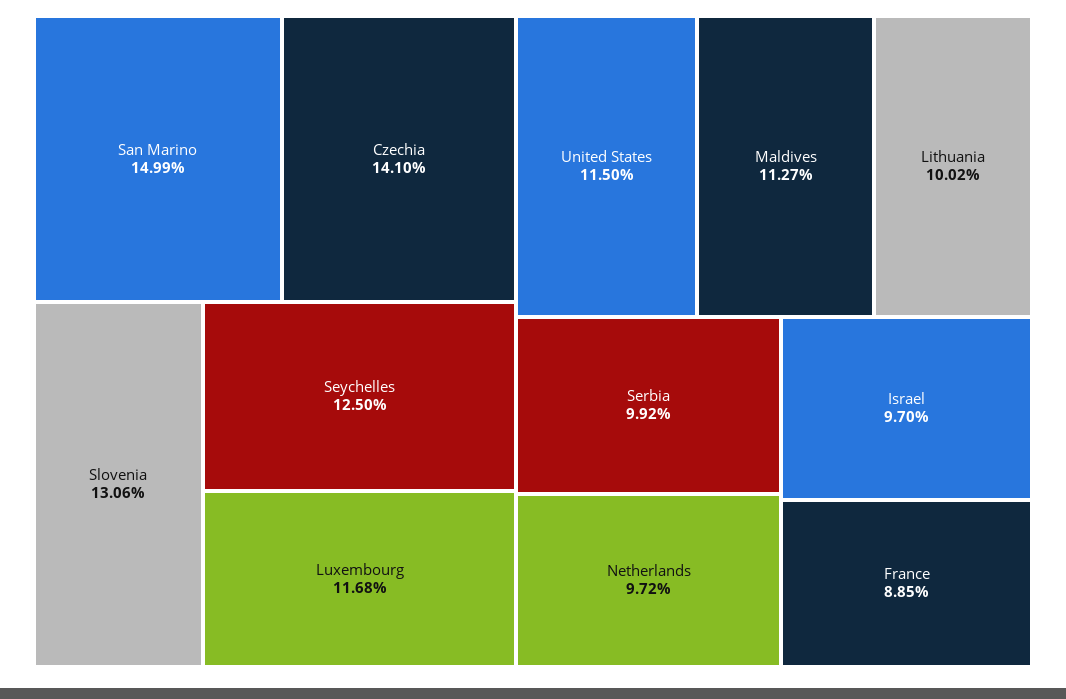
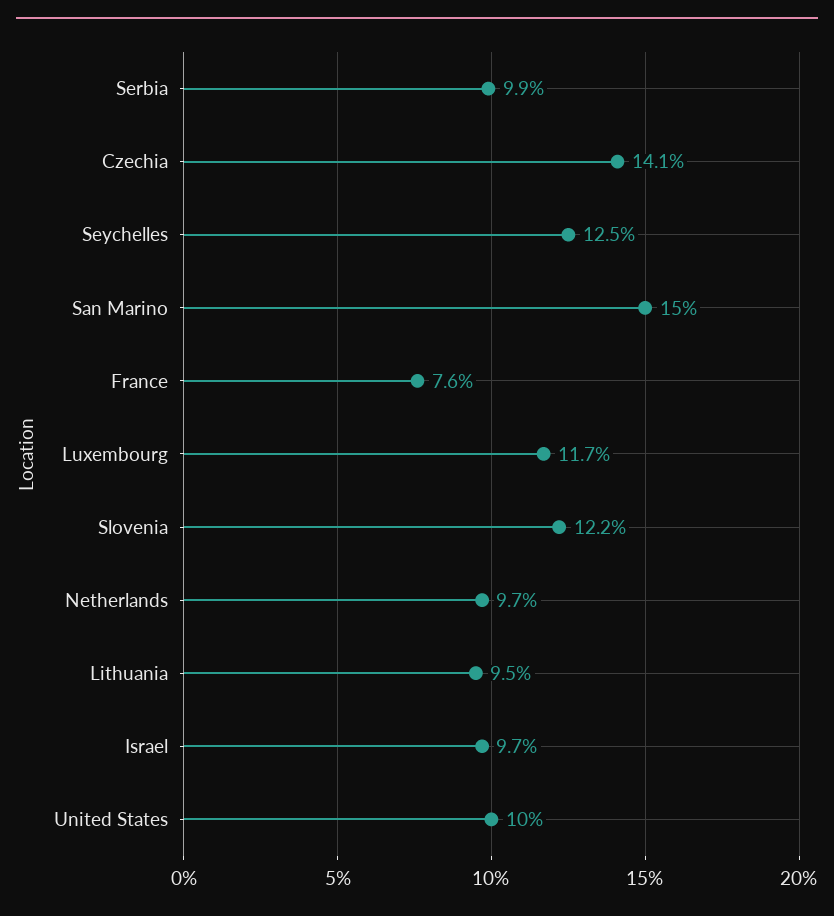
Slovenia: 13.06 -> 12.2
United States: 11.5 -> 10
Maldives: 11.27 -> none
Lithuania: 10.02 -> 9.5
France: 8.85 -> 7.6

